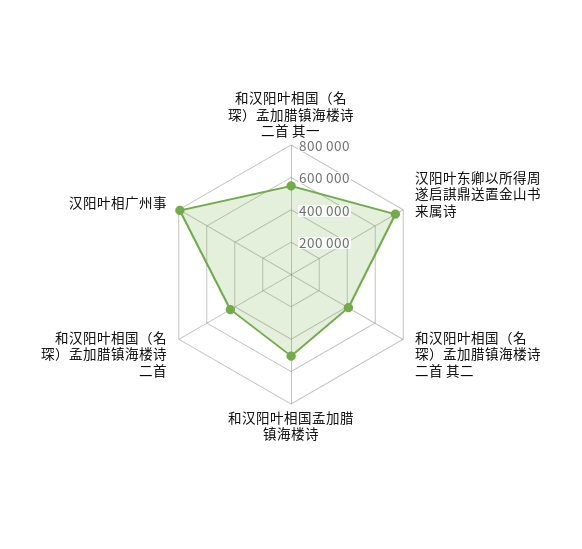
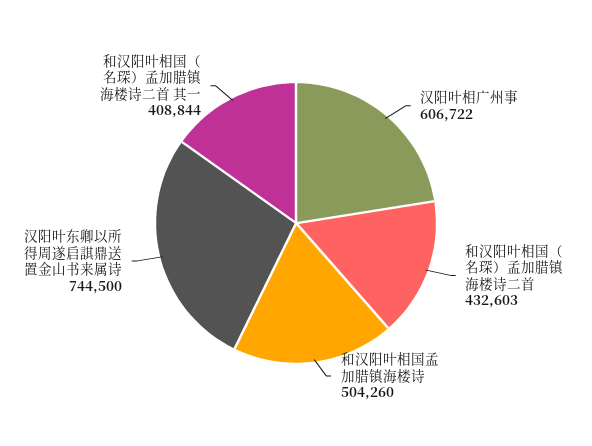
和汉阳叶相国（名琛）孟加腊镇海楼诗二首 其一: 550000 -> 408844
和汉阳叶相国（名琛）孟加腊镇海楼诗二首 其二: 400000 -> none
汉阳叶相广州事: 800000 -> 606722

